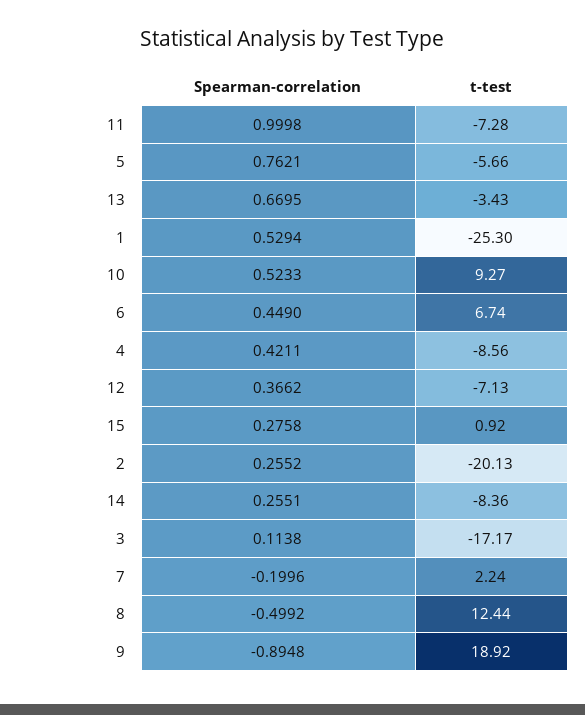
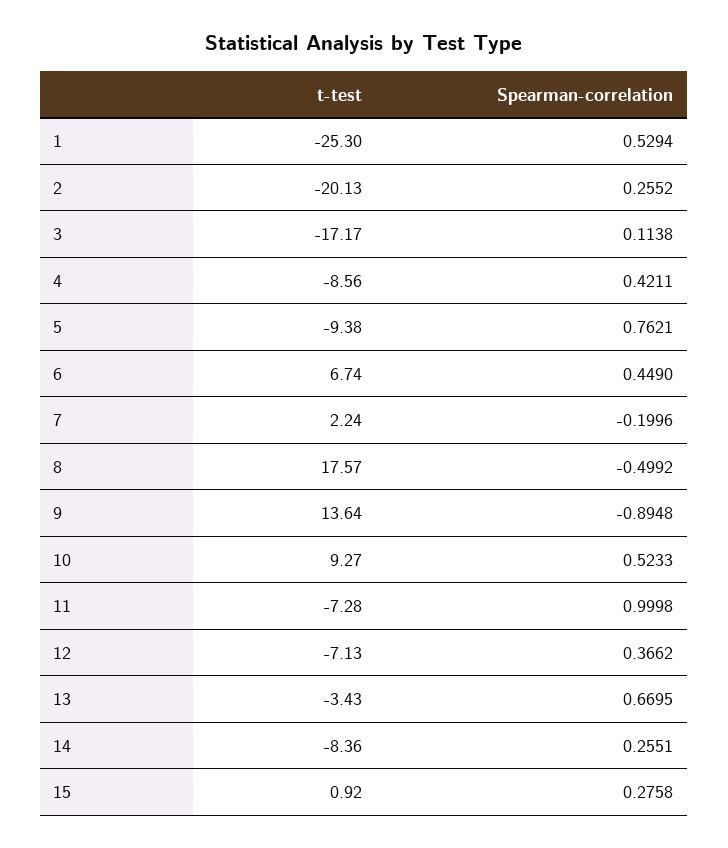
t-test, 5: -5.66 -> -9.38
t-test, 8: 12.44 -> 17.57
t-test, 9: 18.92 -> 13.64

